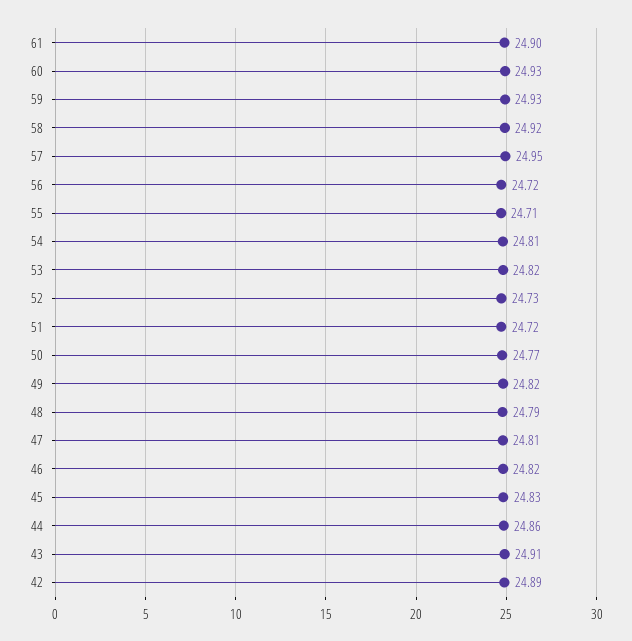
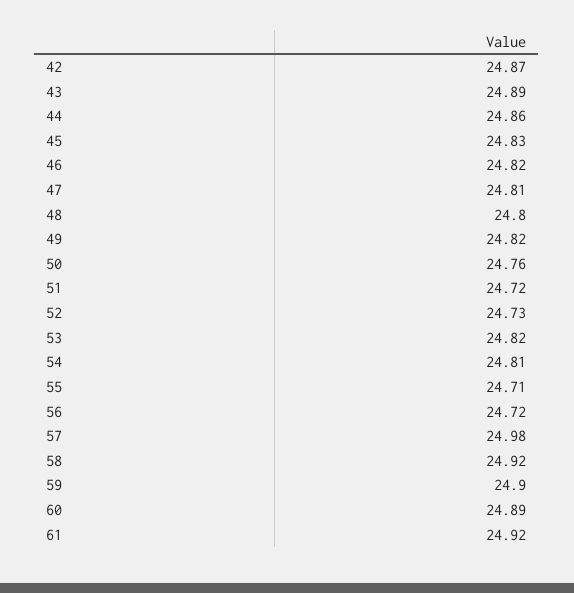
61: 24.9 -> 24.92
60: 24.93 -> 24.89
59: 24.93 -> 24.9
57: 24.95 -> 24.98
50: 24.77 -> 24.76
48: 24.79 -> 24.8
43: 24.91 -> 24.89
42: 24.89 -> 24.87

